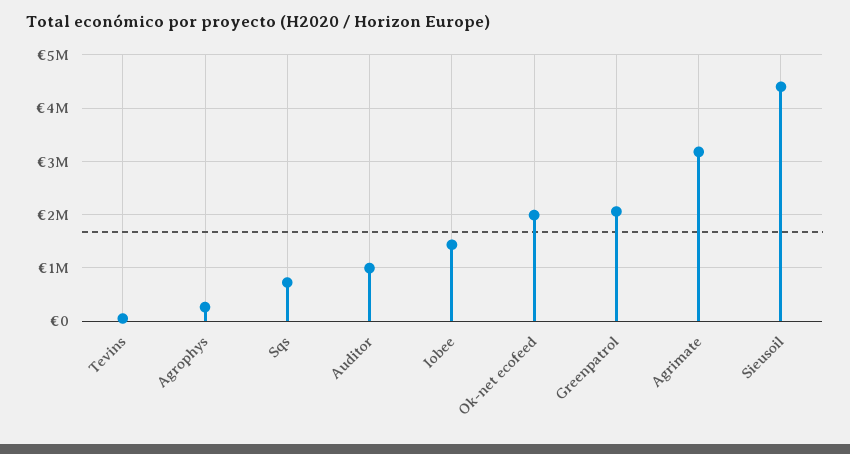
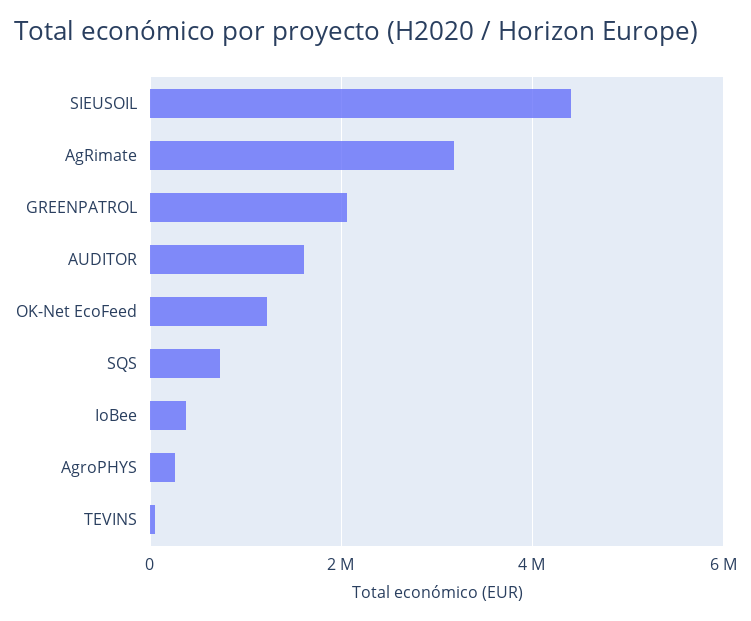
Auditor: 1000000 -> 1600000
Iobee: 1400000 -> 400000
Ok-net ecofeed: 2000000 -> 1200000

